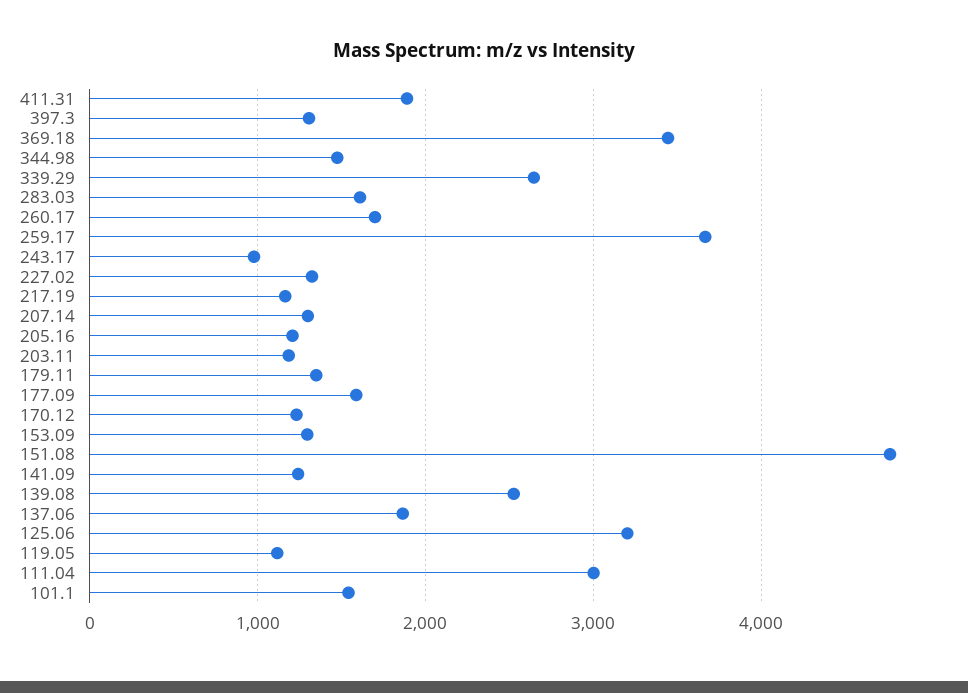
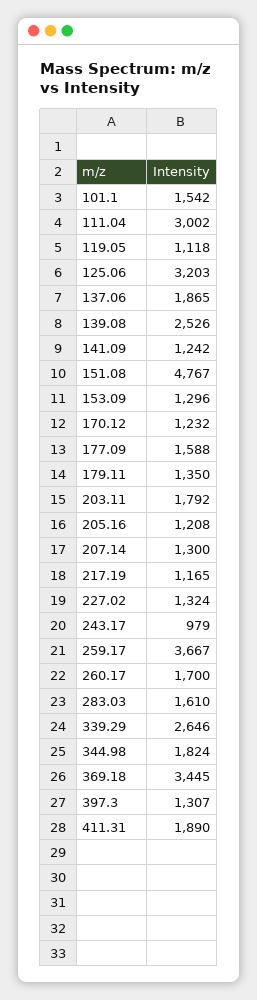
344.98: 1500 -> 1824
203.11: 1200 -> 1792

